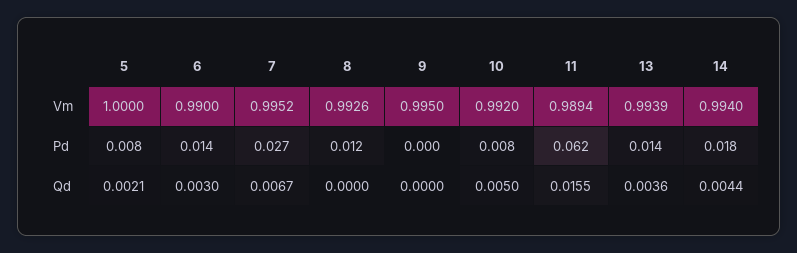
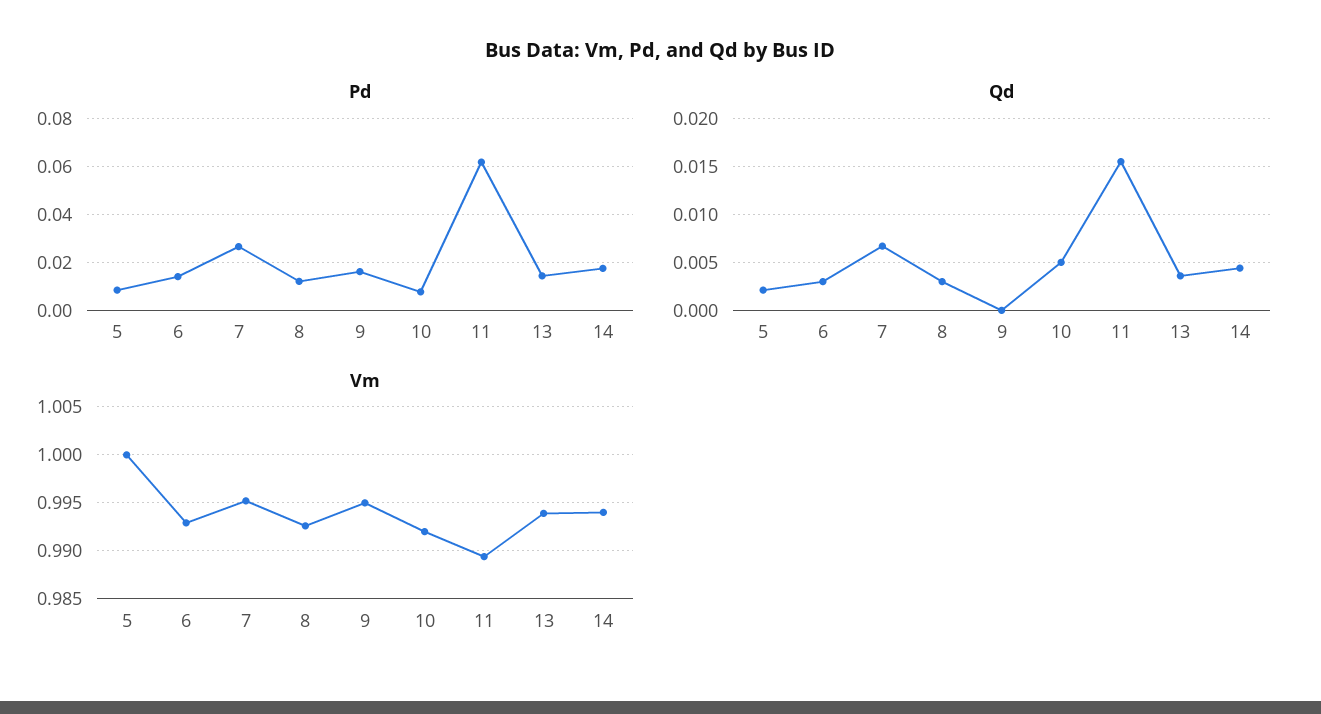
Vm, 6: 0.99 -> 0.993
Pd, 9: 0 -> 0.015
Qd, 8: 0 -> 0.003

